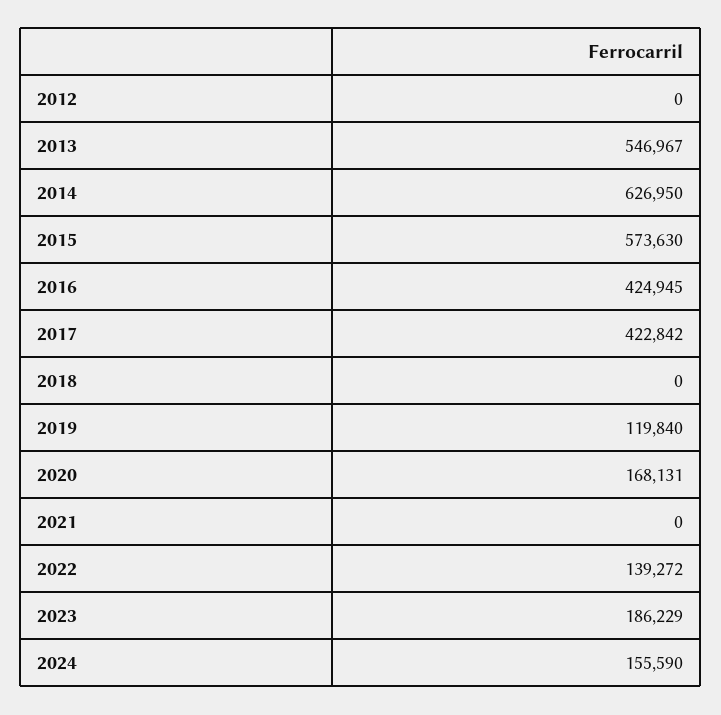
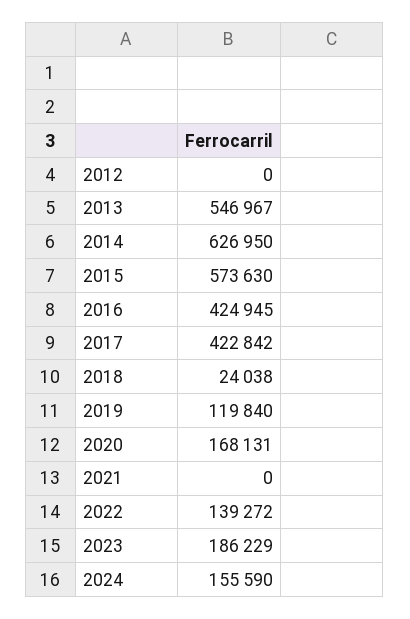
2018: 0 -> 24038

